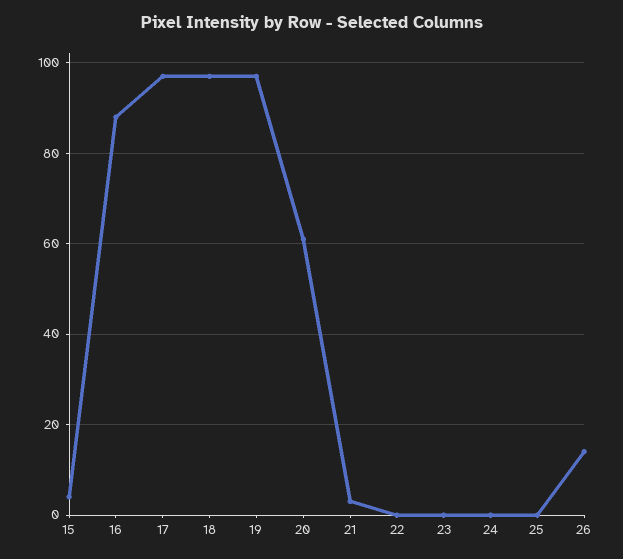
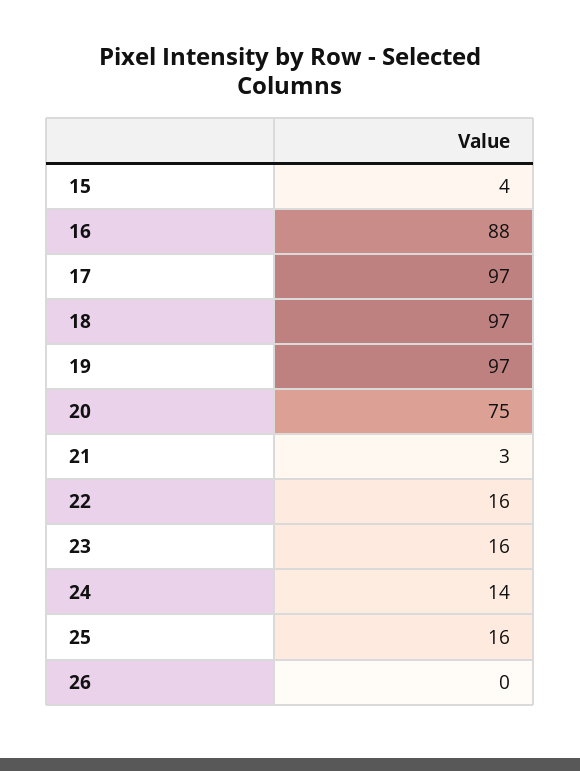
20: 60 -> 75
22: 0 -> 16
23: 0 -> 16
24: 0 -> 14
25: 0 -> 16
26: 15 -> 0

